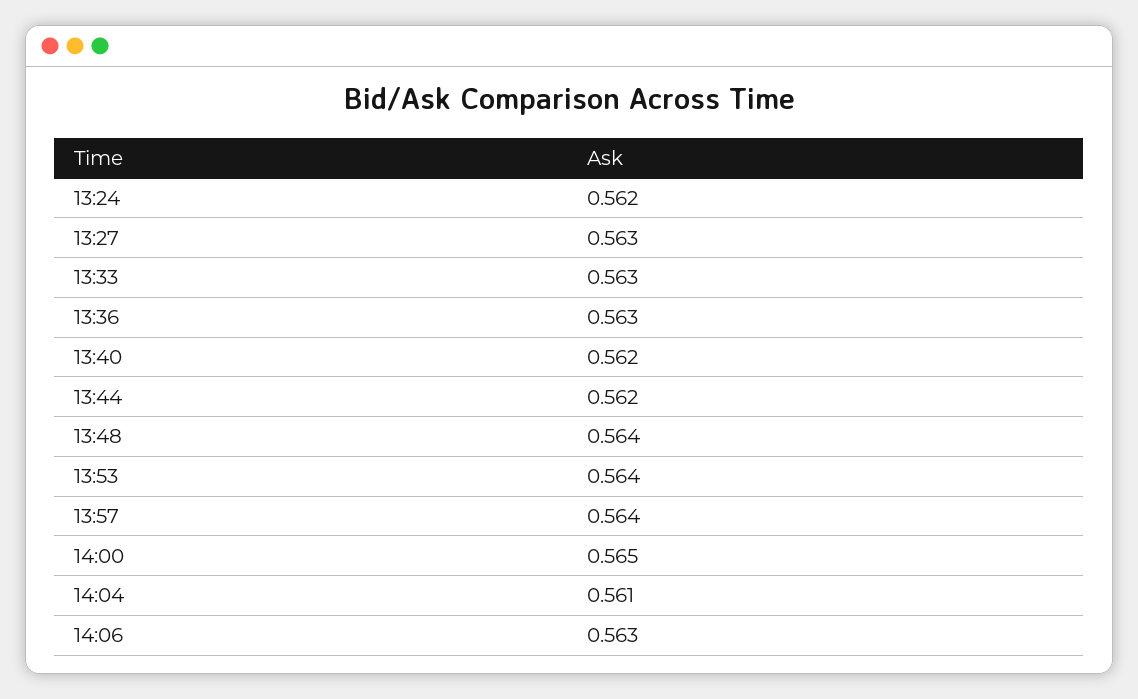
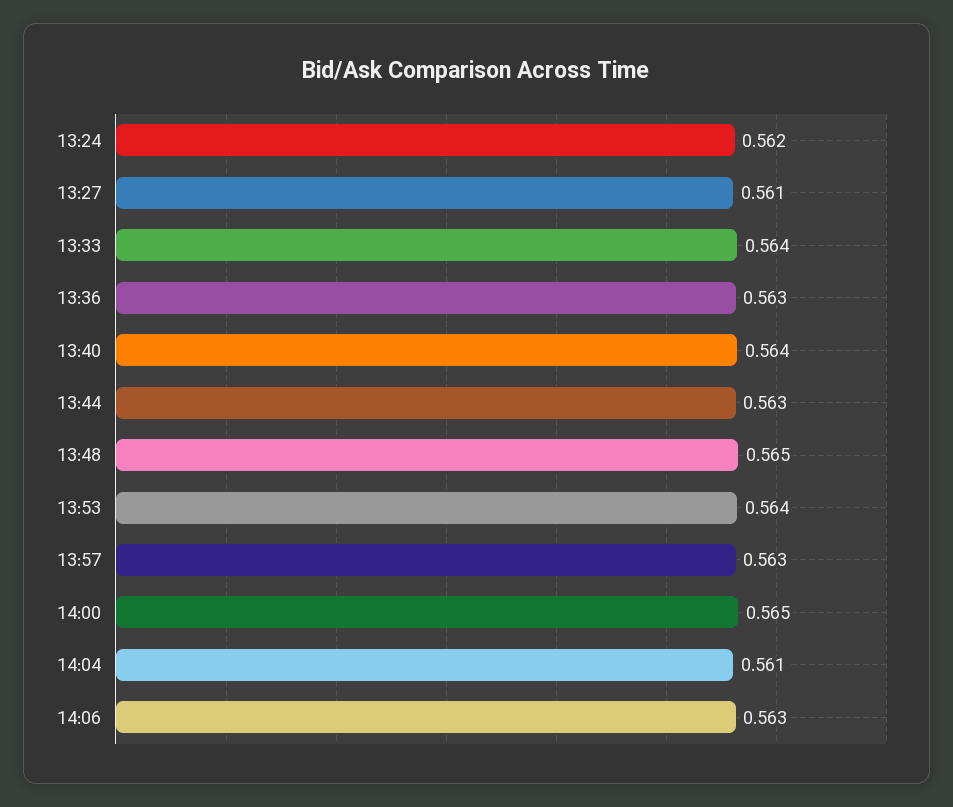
13:27: 0.563 -> 0.561
13:33: 0.563 -> 0.564
13:40: 0.562 -> 0.564
13:44: 0.562 -> 0.563
13:48: 0.564 -> 0.565
13:57: 0.564 -> 0.563

